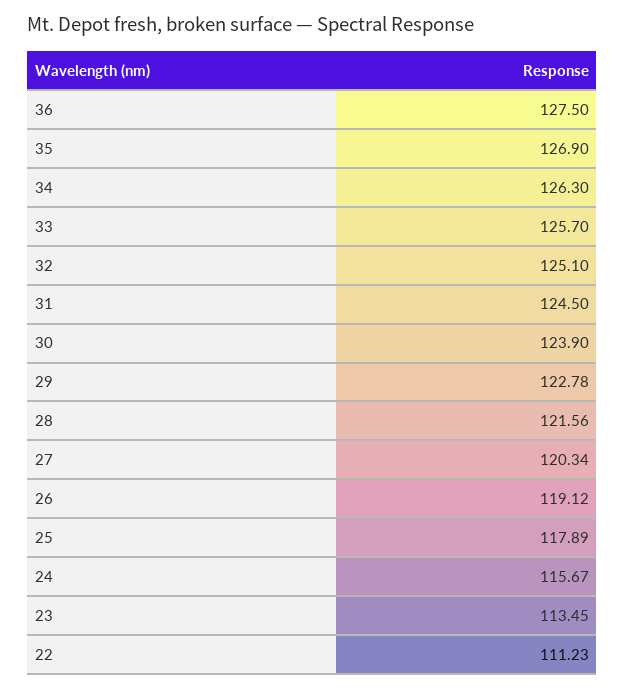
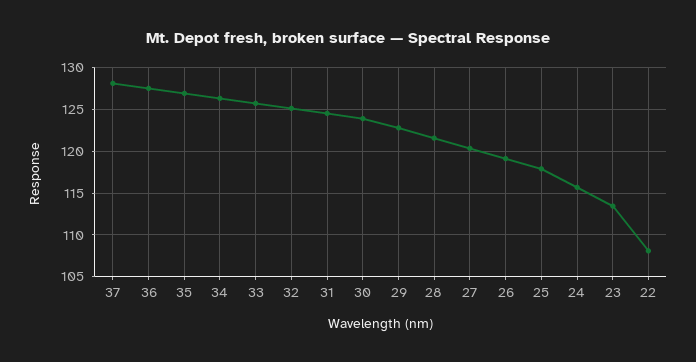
22: 111.23 -> 108
37: none -> 128

